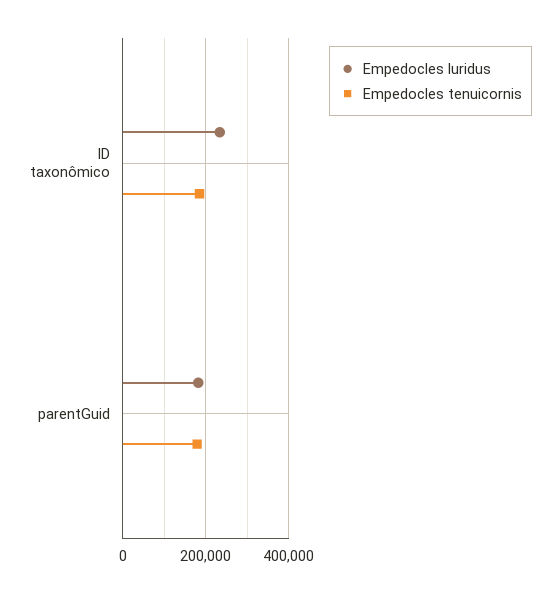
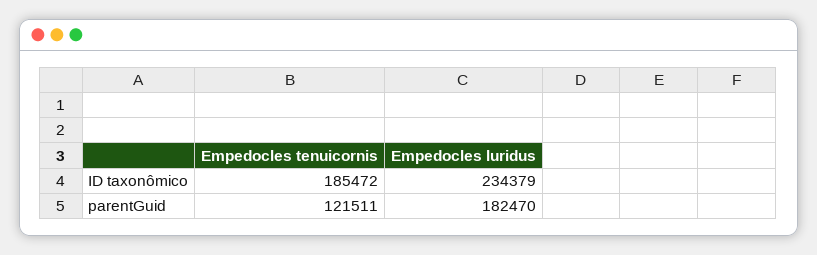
Empedocles tenuicornis, parentGuid: 180000 -> 121511

